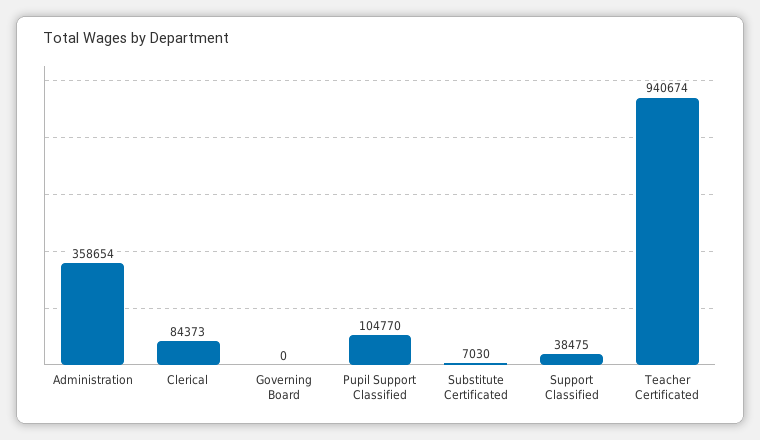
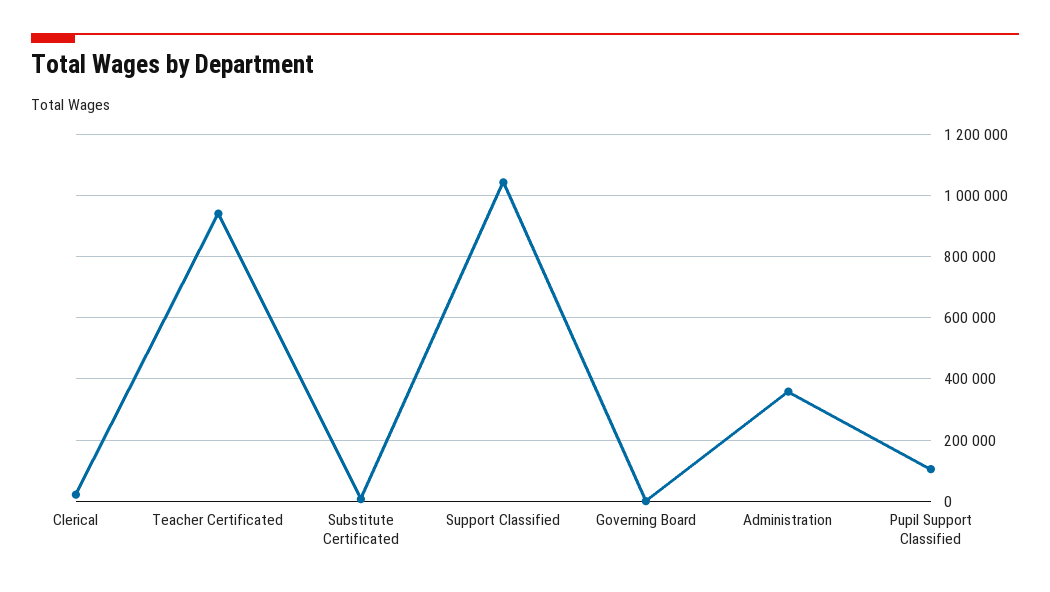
Clerical: 84373 -> 20000
Support Classified: 38475 -> 1040000

